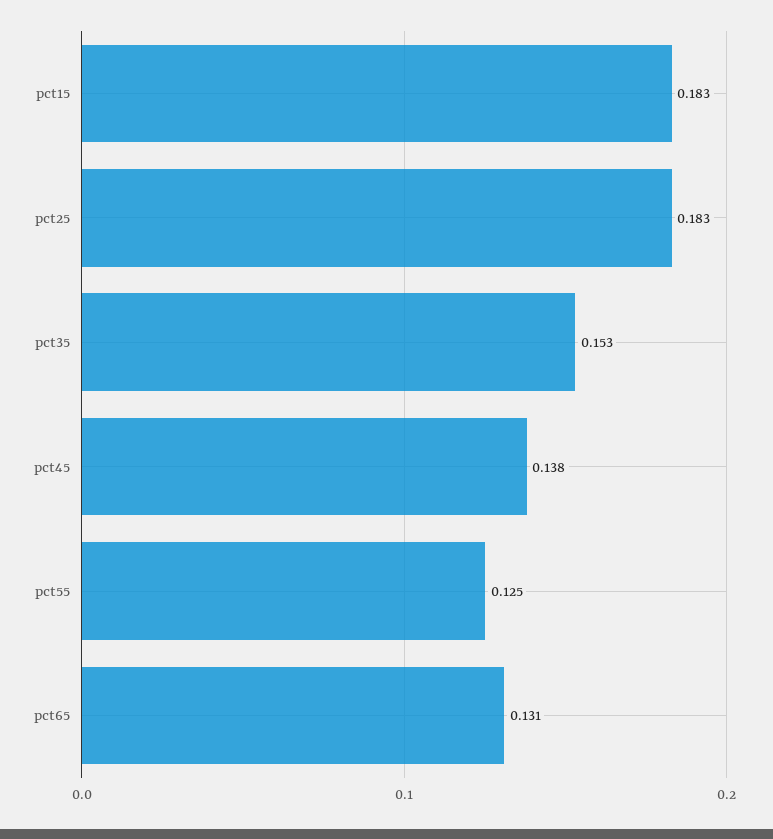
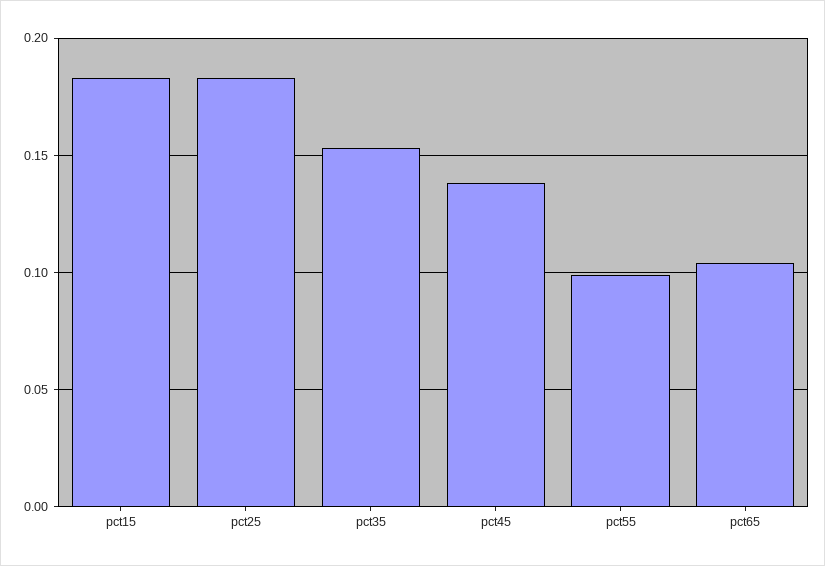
pct55: 0.125 -> 0.1
pct65: 0.131 -> 0.105

